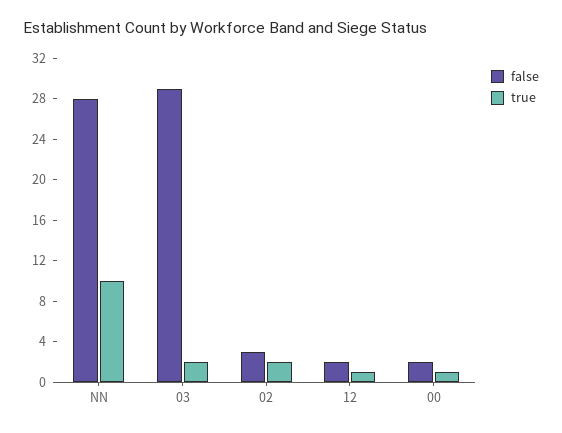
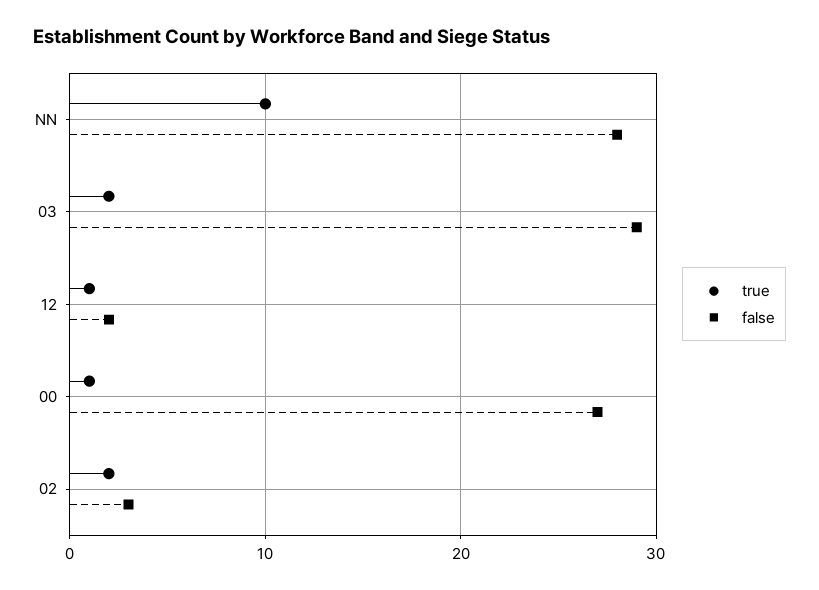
false, 00: 2 -> 27

